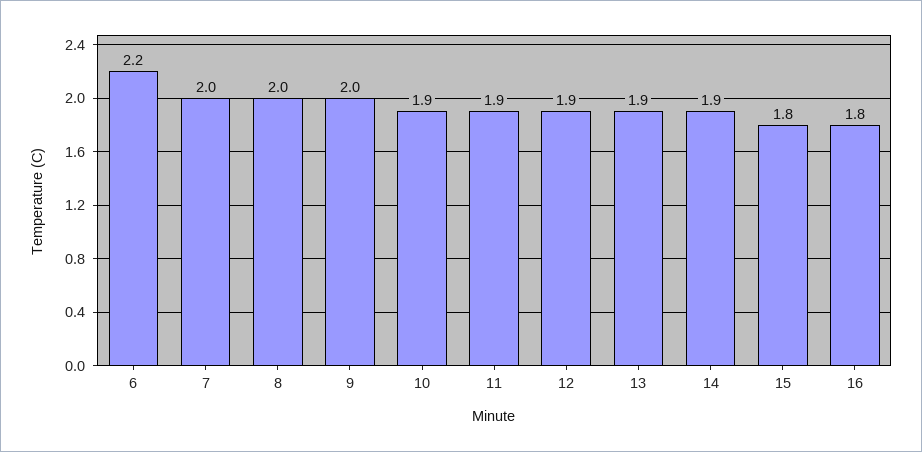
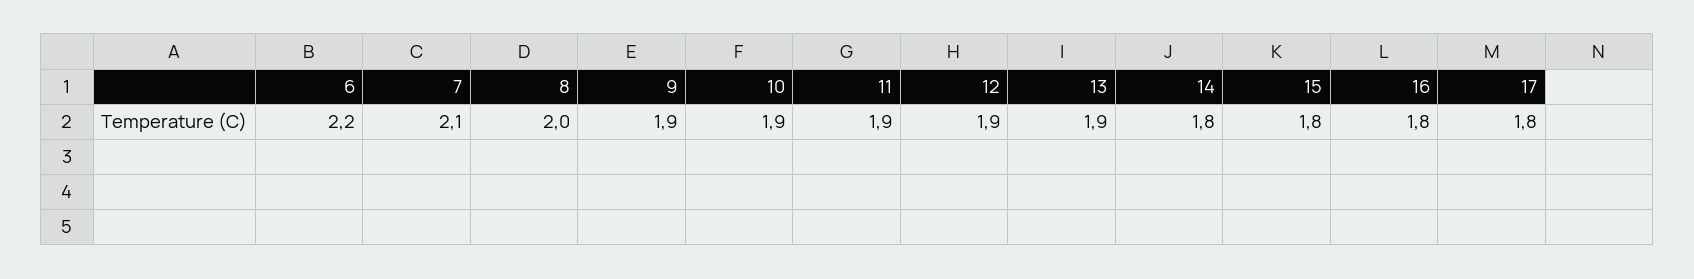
7: 2 -> 2.1
9: 2 -> 1.9
14: 1.9 -> 1.8
17: none -> 1.8

